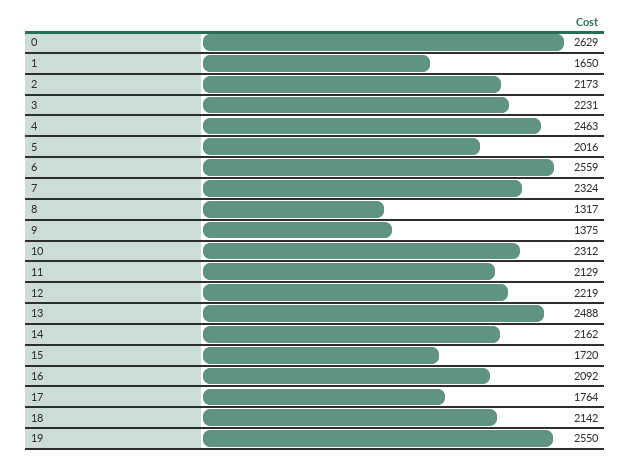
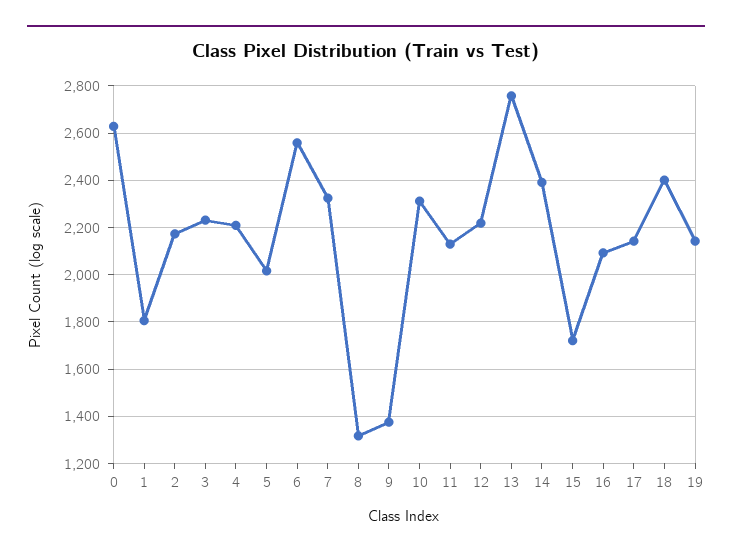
1: 1650 -> 1800
4: 2463 -> 2200
13: 2488 -> 2750
14: 2162 -> 2400
17: 1764 -> 2150
18: 2142 -> 2400
19: 2550 -> 2150

